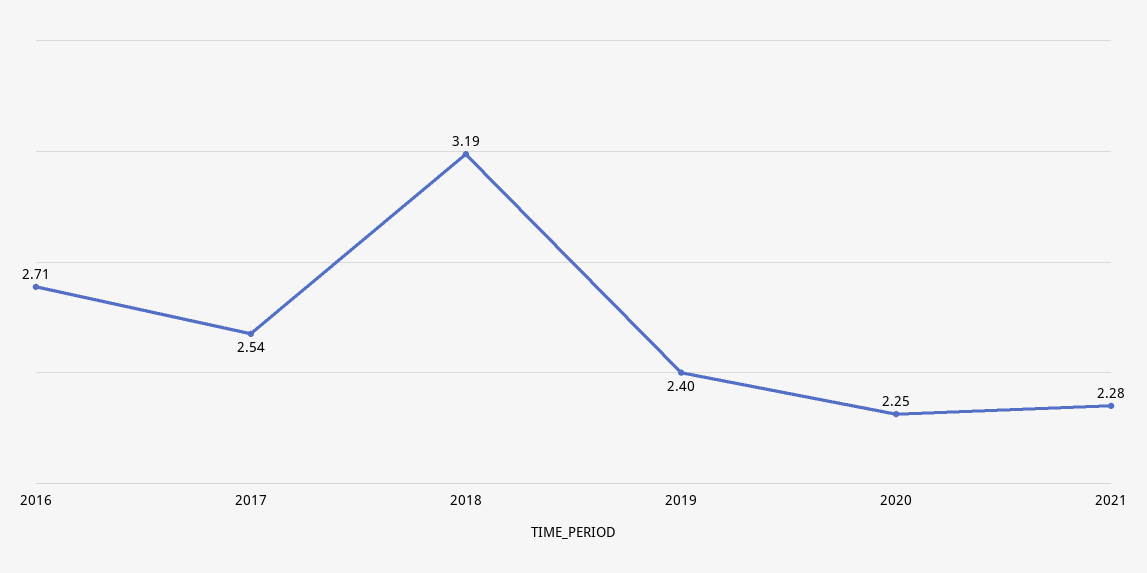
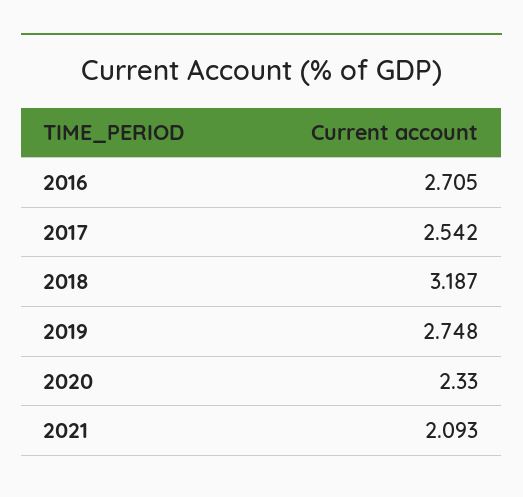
2019: 2.4 -> 2.748
2020: 2.25 -> 2.33
2021: 2.28 -> 2.093

